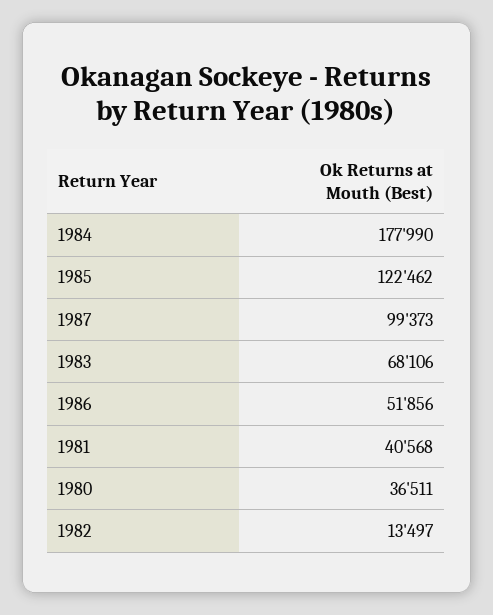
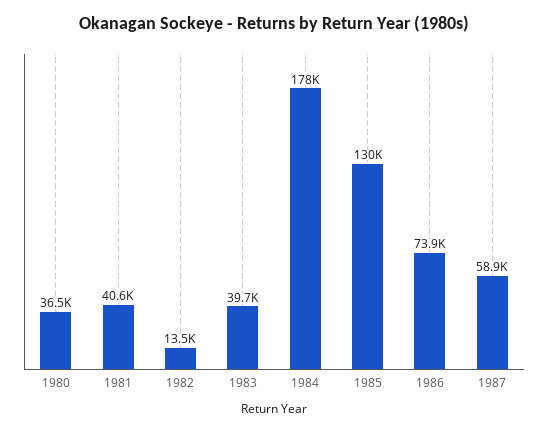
1985: 122462 -> 130000
1987: 99373 -> 58900
1983: 68106 -> 39700
1986: 51856 -> 73900

